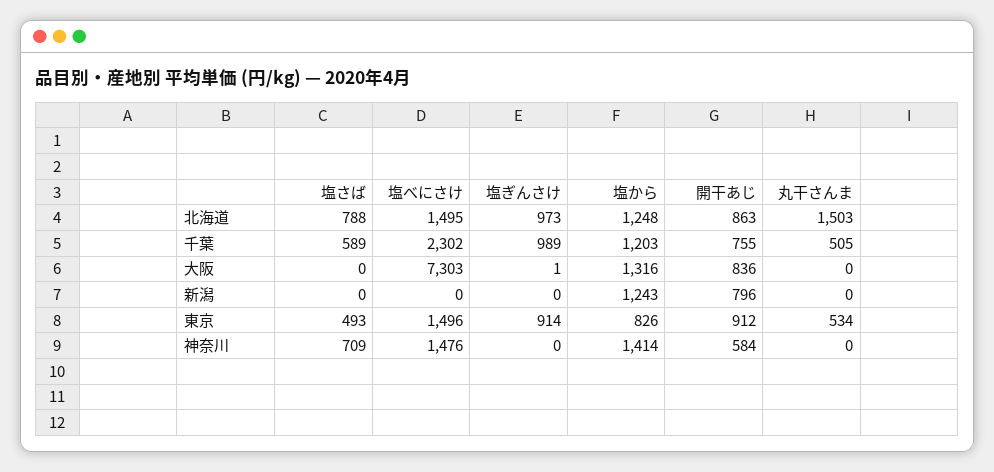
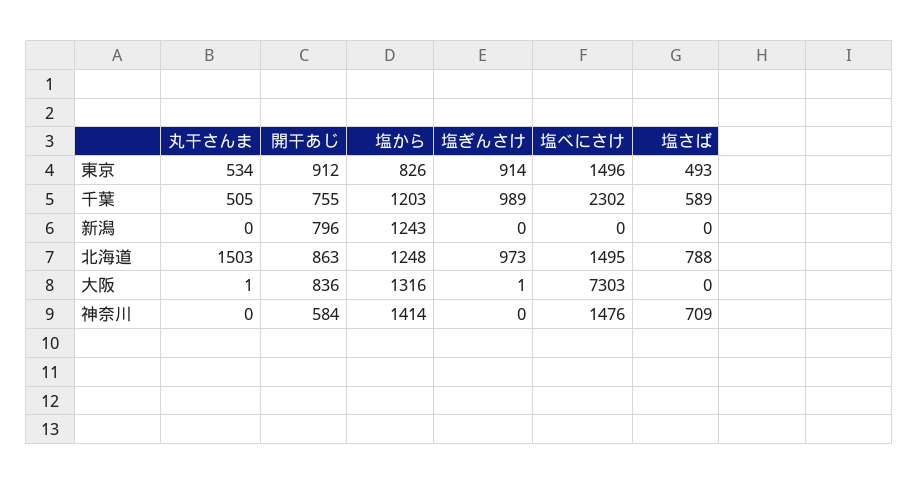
丸干さんま, 大阪: 0 -> 1

